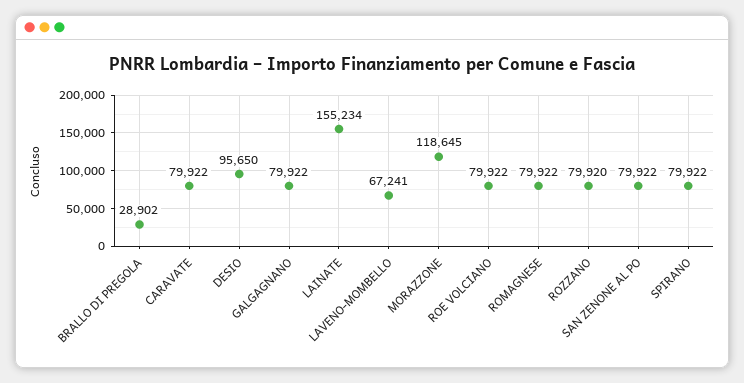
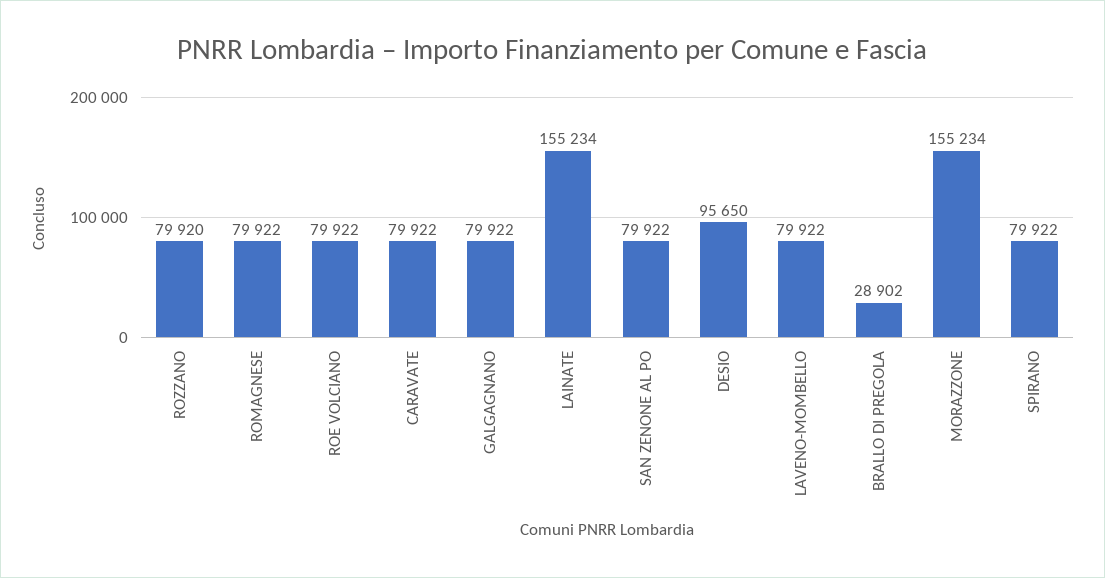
LAVENO-MOMBELLO: 67241 -> 79922
MORAZZONE: 118645 -> 155234

